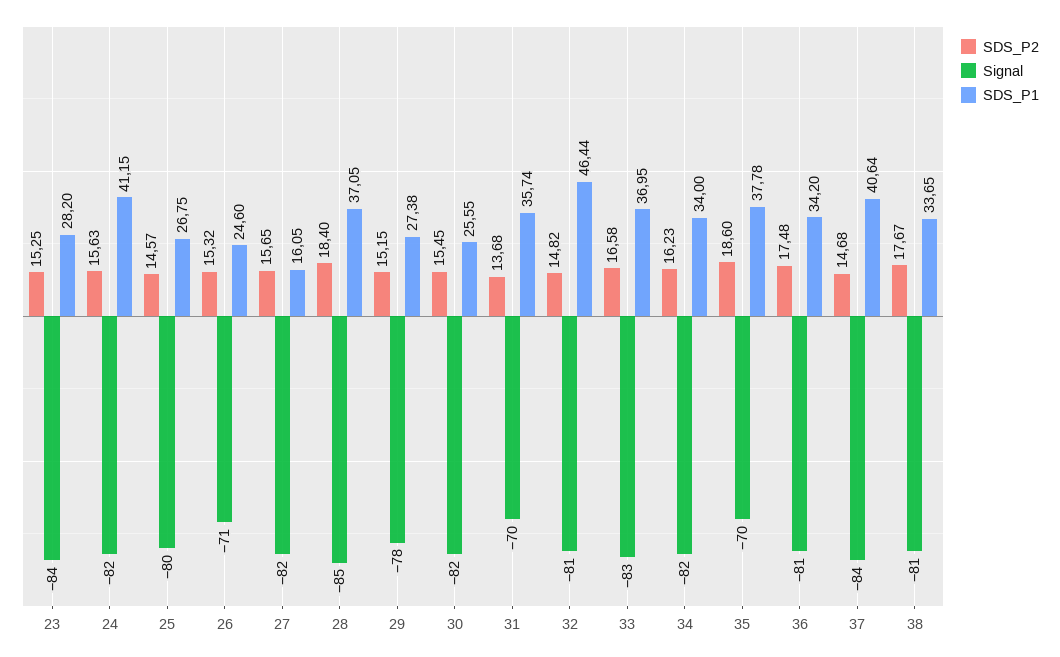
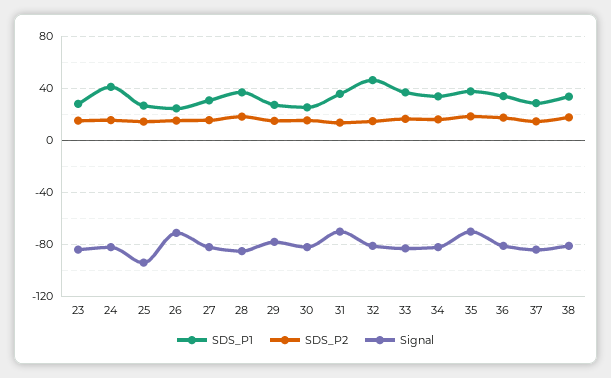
Signal, 25: -80 -> -95
SDS_P1, 27: 16.05 -> 30
SDS_P1, 37: 40.64 -> 30

